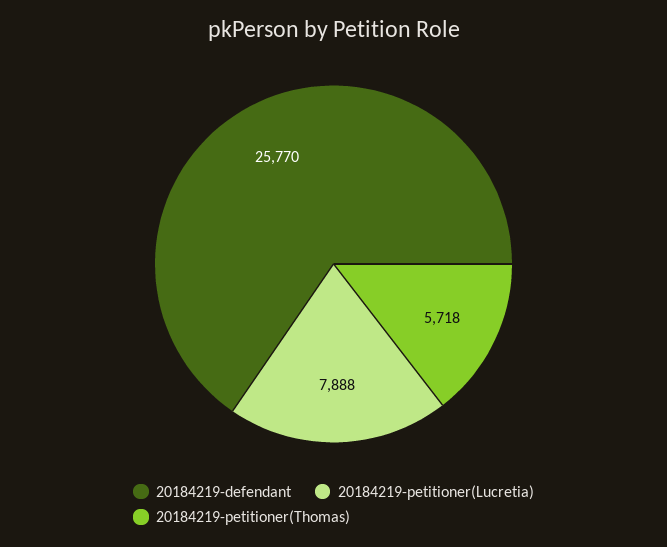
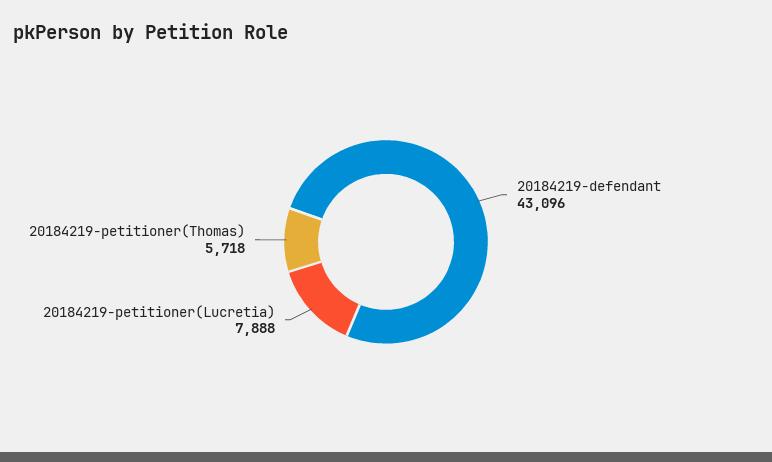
20184219-defendant: 25770 -> 43096

